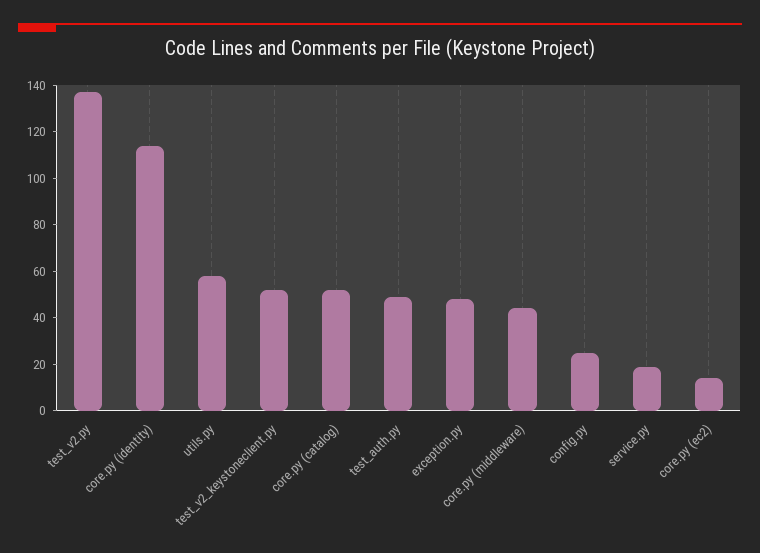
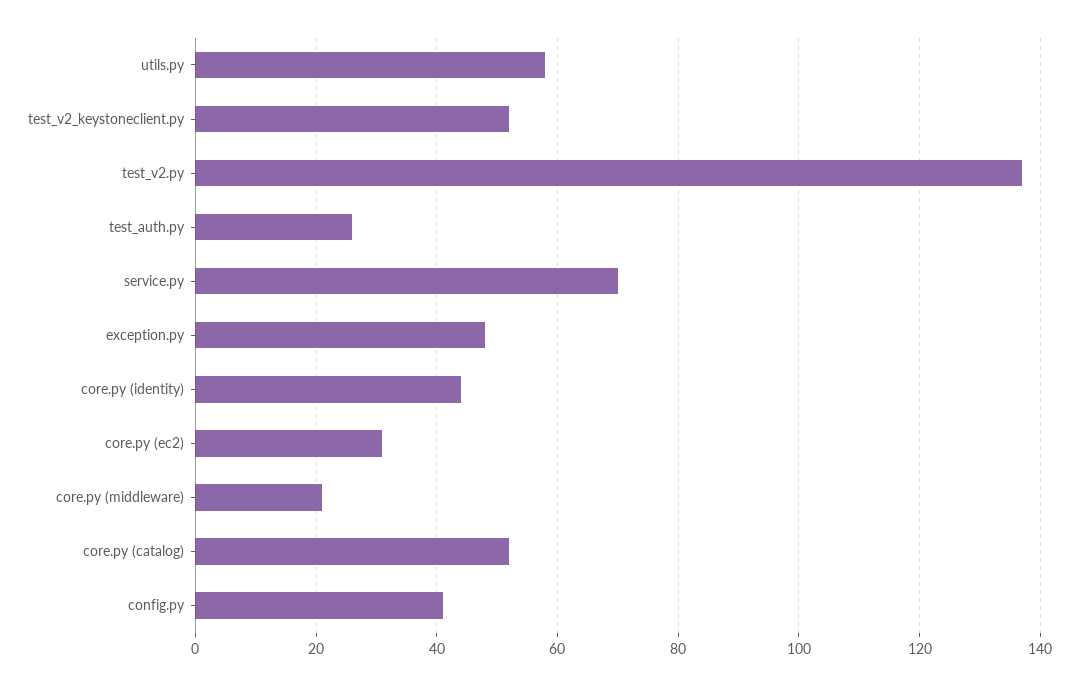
core.py (identity): 115 -> 45
test_auth.py: 50 -> 25
core.py (middleware): 45 -> 20
config.py: 25 -> 40
service.py: 20 -> 70
core.py (ec2): 15 -> 30

